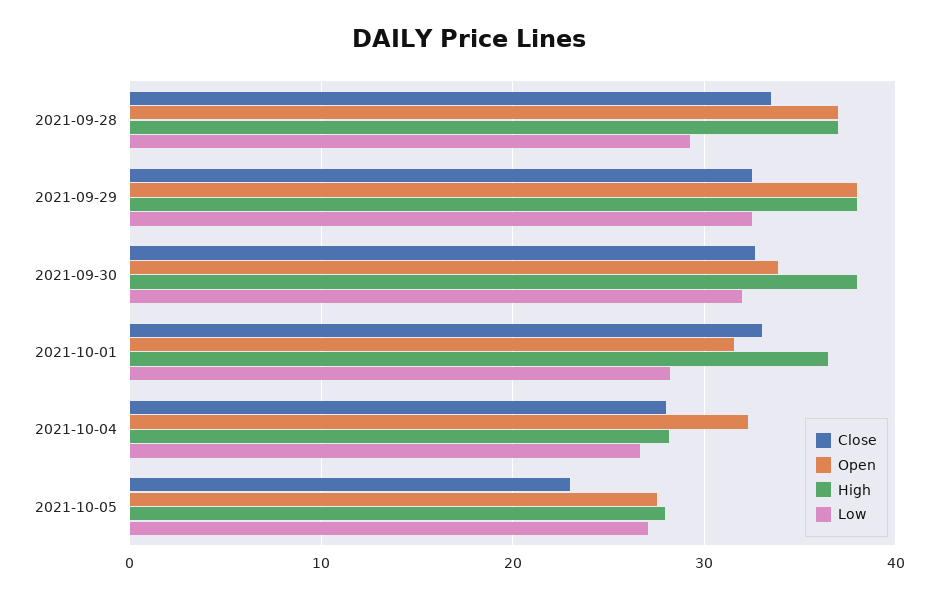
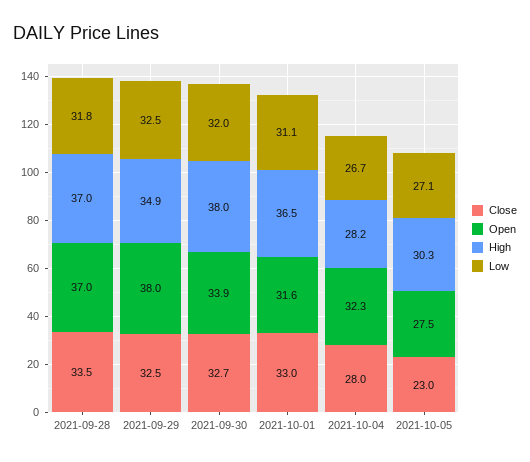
Low, 2021-09-28: 29 -> 31.8
High, 2021-09-29: 38 -> 34.9
Low, 2021-10-01: 28 -> 31.1
High, 2021-10-05: 28 -> 30.3

